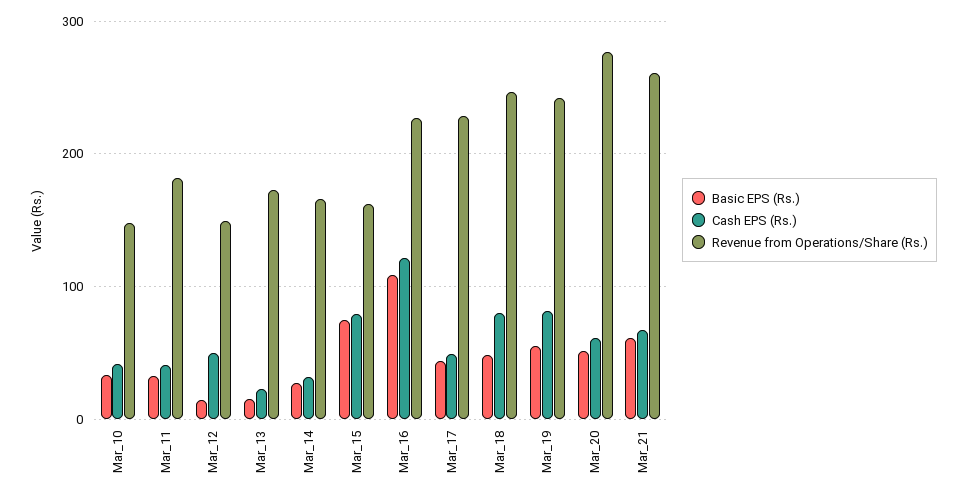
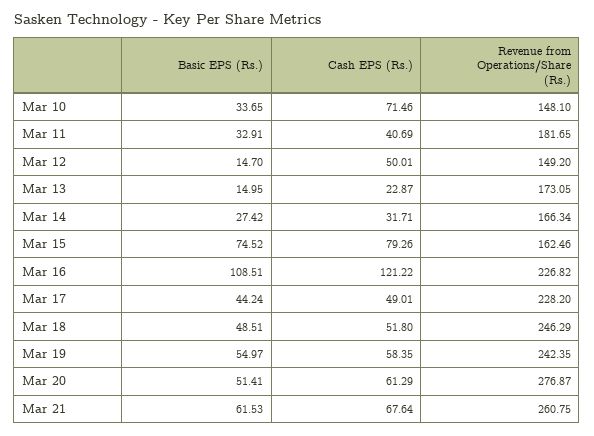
Cash EPS (Rs.), Mar_10: 40 -> 71.46
Cash EPS (Rs.), Mar_18: 80 -> 51.8
Cash EPS (Rs.), Mar_19: 80 -> 58.35

